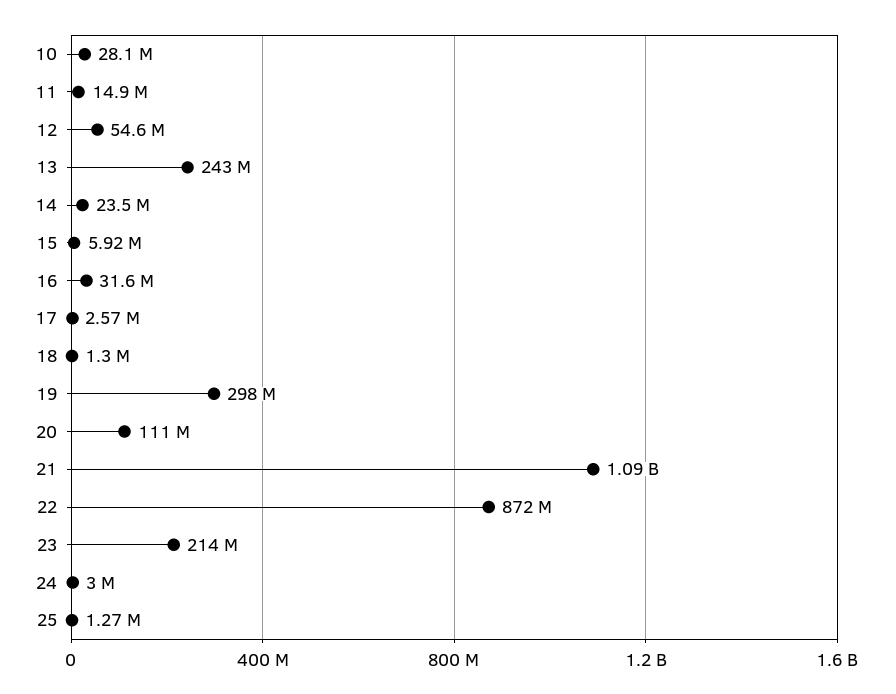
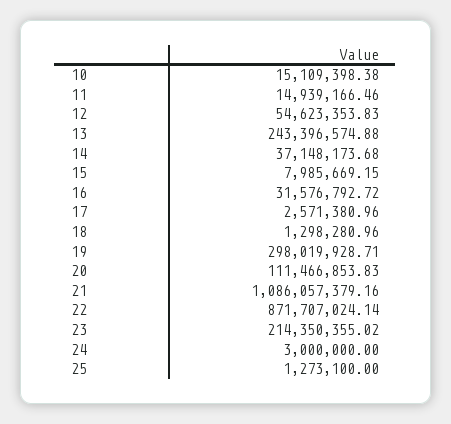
10: 28100000 -> 15109398.38
14: 23500000 -> 37148173.68
15: 5920000 -> 7985669.15

